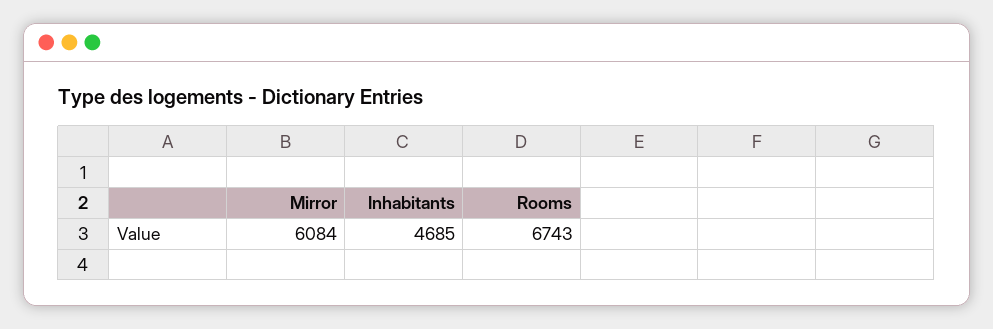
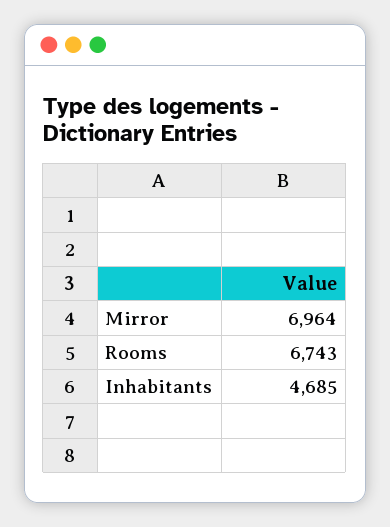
Mirror: 6084 -> 6964

